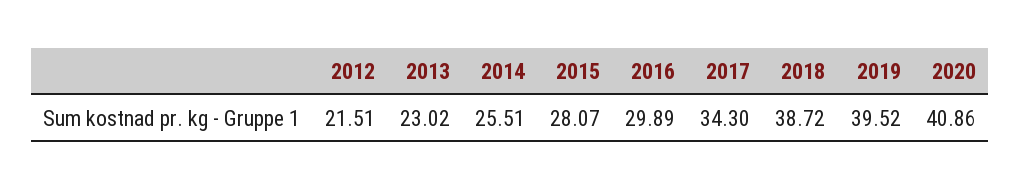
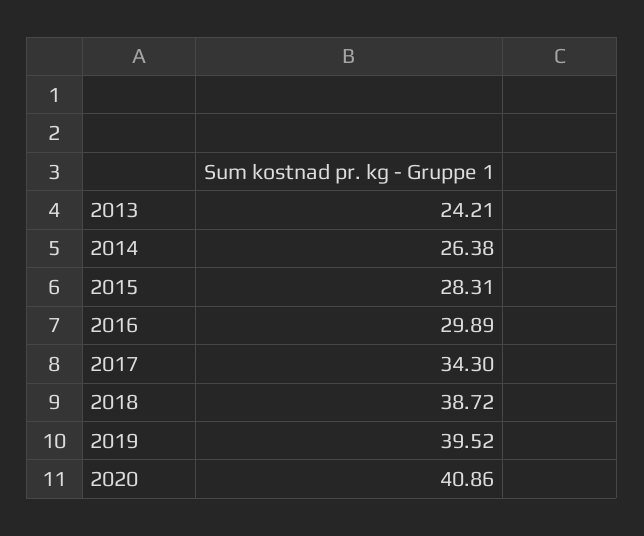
2012: 21.51 -> none
2013: 23.02 -> 24.21
2014: 25.51 -> 26.38
2015: 28.07 -> 28.31

